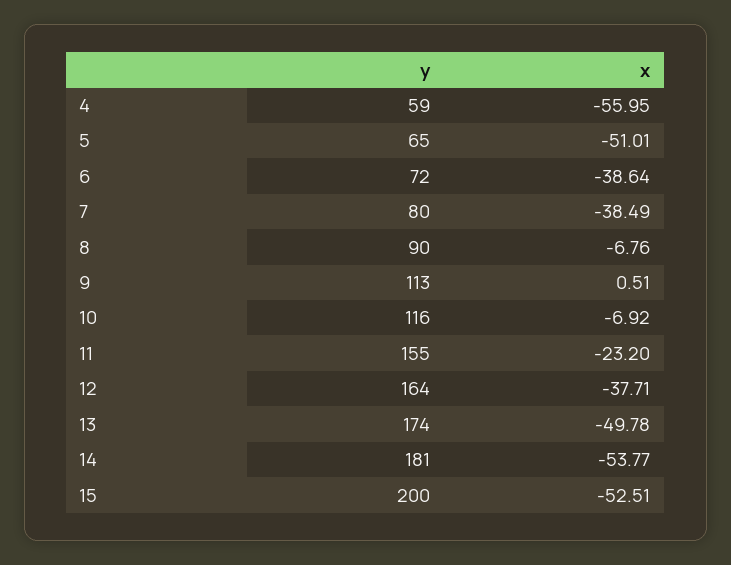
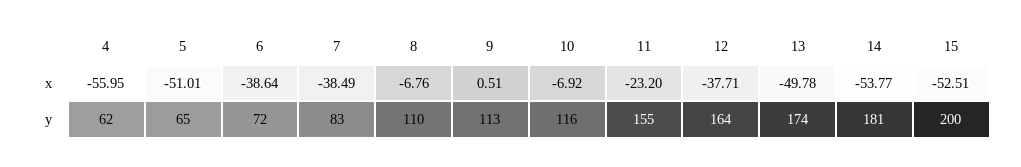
y, 4: 59 -> 62
y, 7: 80 -> 83
y, 8: 90 -> 110

